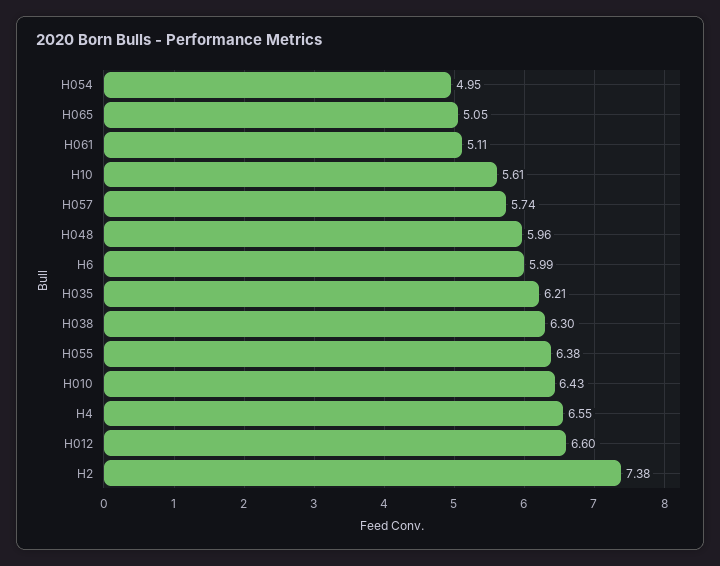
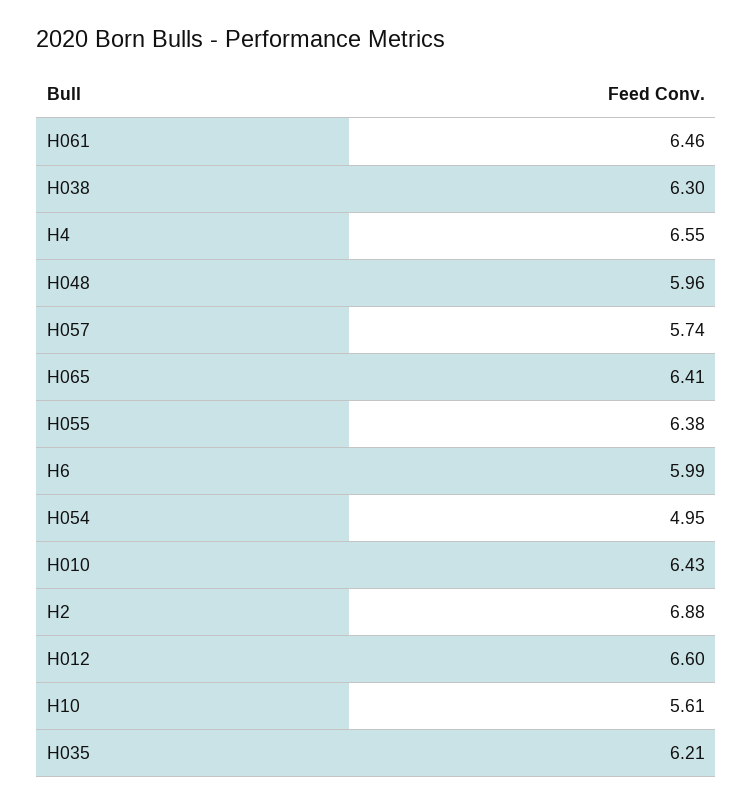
H065: 5.05 -> 6.41
H061: 5.11 -> 6.46
H2: 7.38 -> 6.88

